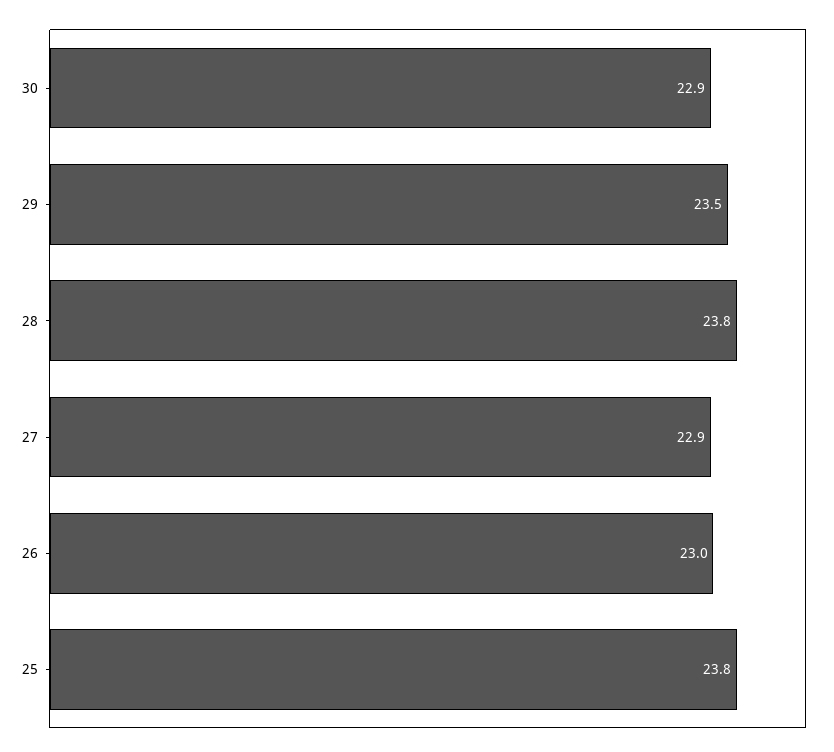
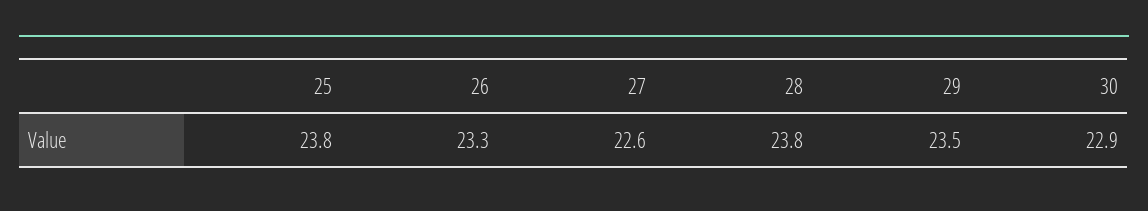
27: 22.9 -> 22.6
26: 23 -> 23.3

